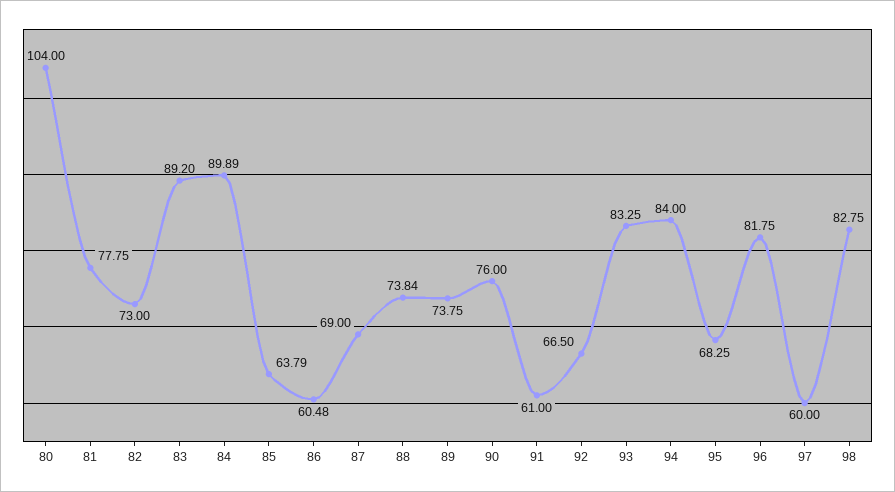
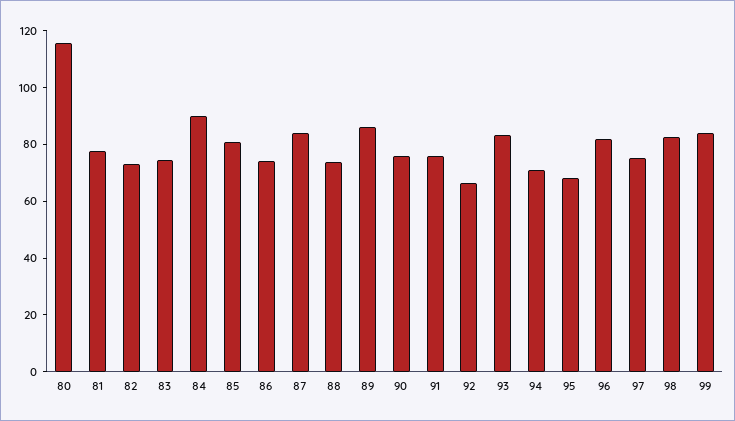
80: 104 -> 115
83: 89.2 -> 75
85: 63.79 -> 80
86: 60.48 -> 75
87: 69 -> 85
89: 73.75 -> 85
91: 61 -> 75
94: 84 -> 70
97: 60 -> 75
99: none -> 85

